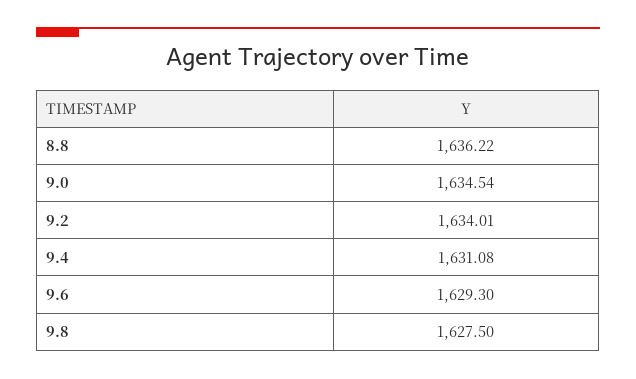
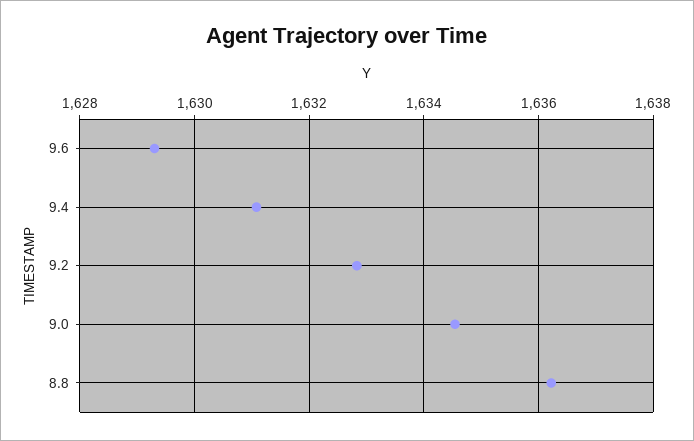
9.2: 1634.01 -> 1632.8
9.8: 1627.5 -> none

